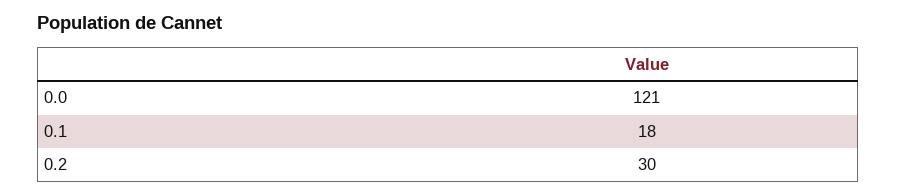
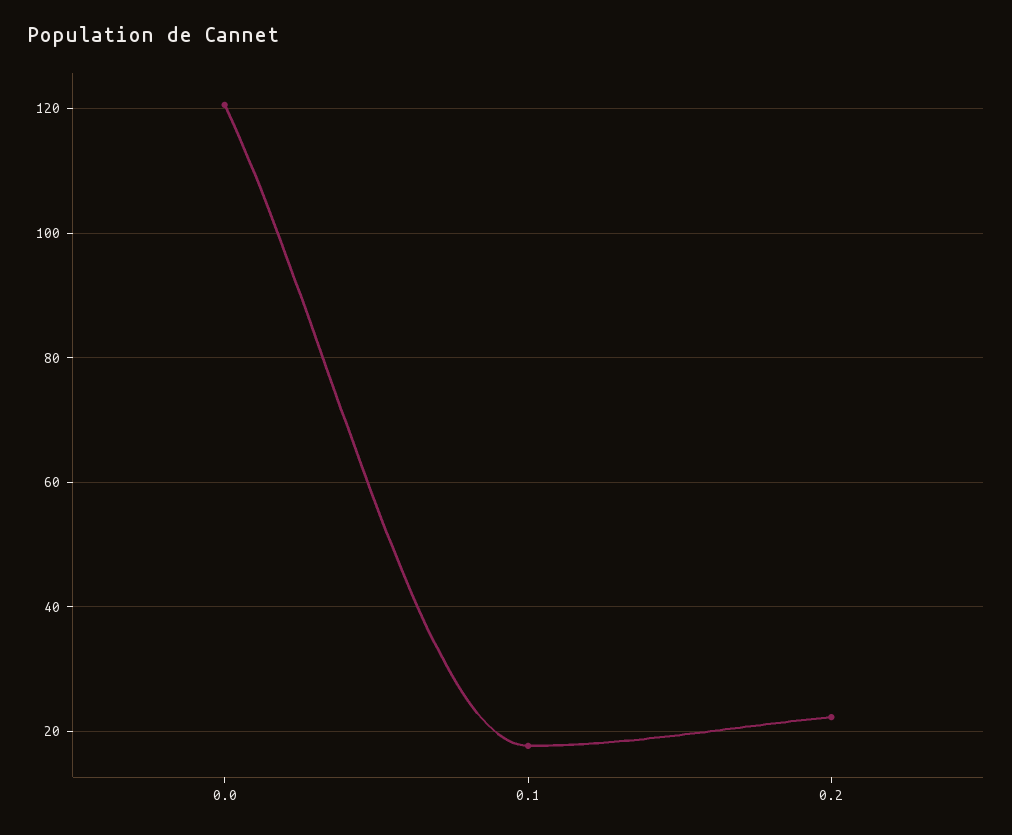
0.2: 30 -> 22

